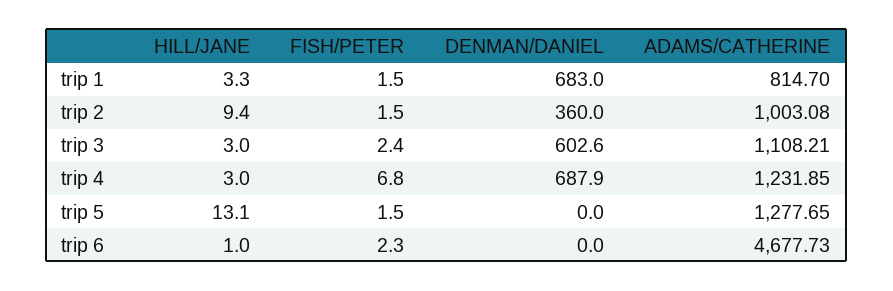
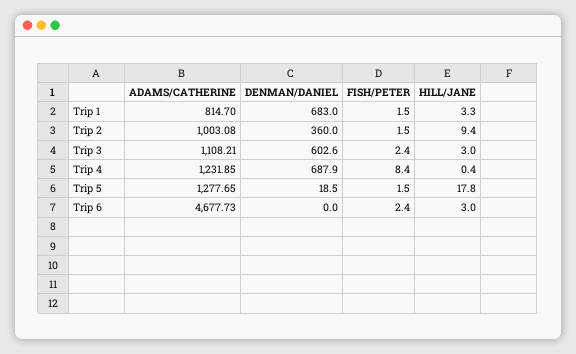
HILL/JANE, trip 4: 3 -> 0.4
FISH/PETER, trip 4: 6.8 -> 8.4
HILL/JANE, trip 5: 13.1 -> 17.8
DENMAN/DANIEL, trip 5: 0 -> 18.5
HILL/JANE, trip 6: 1 -> 3
FISH/PETER, trip 6: 2.3 -> 2.4

